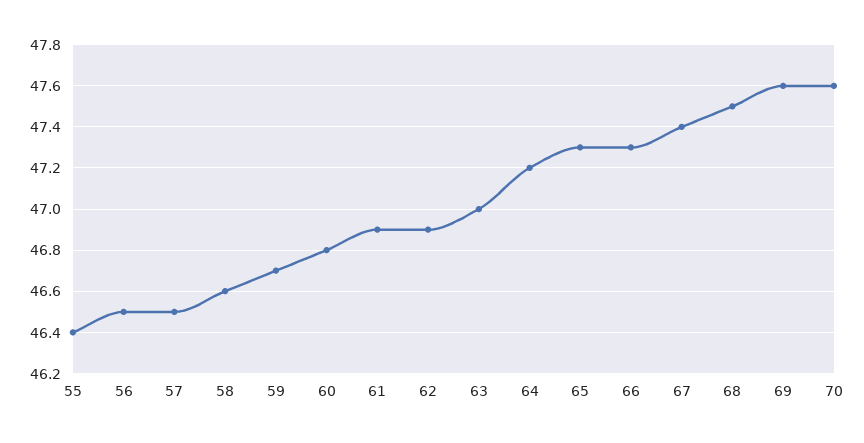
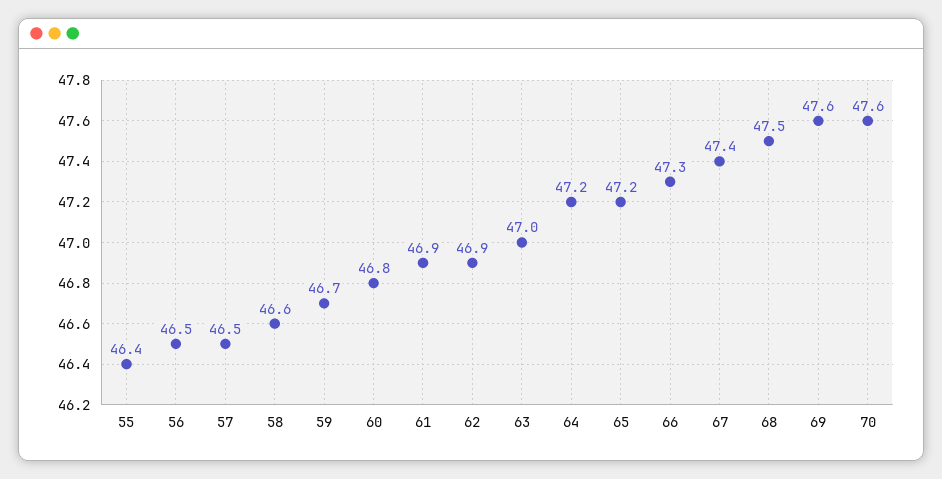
65: 47.3 -> 47.2

